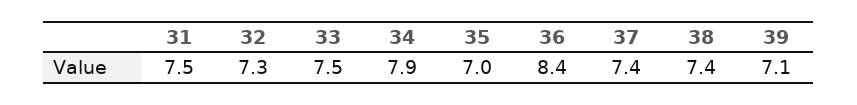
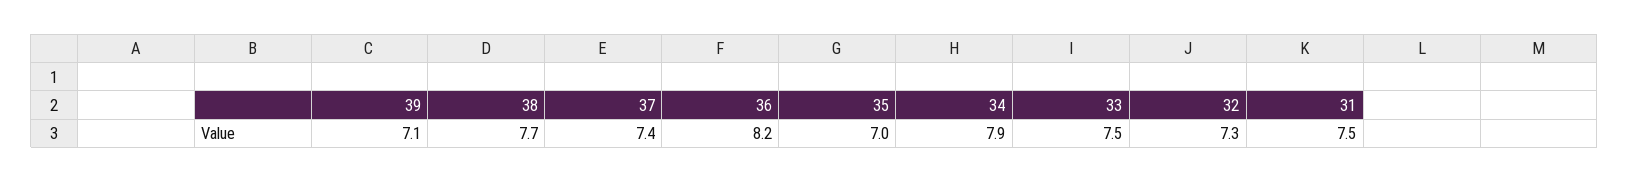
36: 8.4 -> 8.2
38: 7.4 -> 7.7

